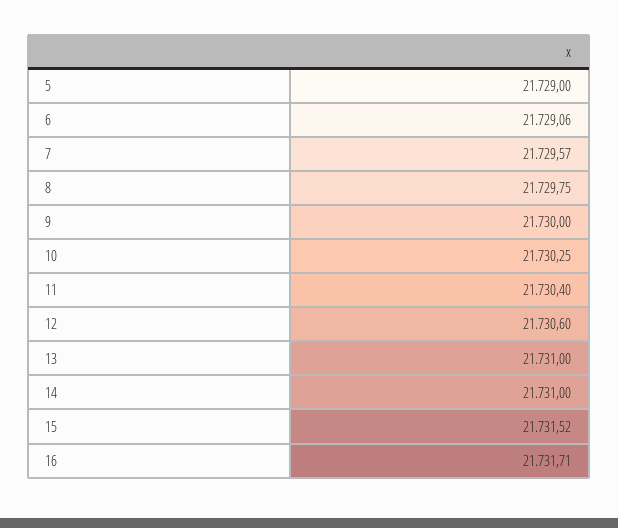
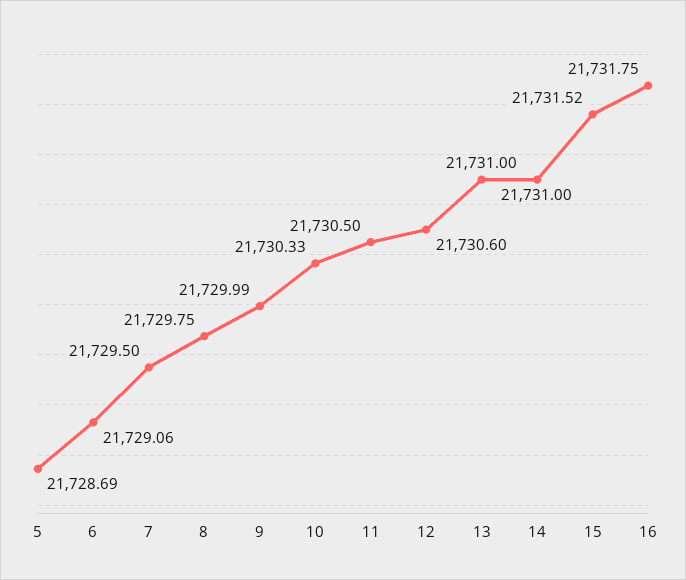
5: 21729 -> 21728.69
7: 21729.57 -> 21729.5
9: 21730 -> 21729.99
10: 21730.25 -> 21730.33
11: 21730.4 -> 21730.5
16: 21731.71 -> 21731.75

